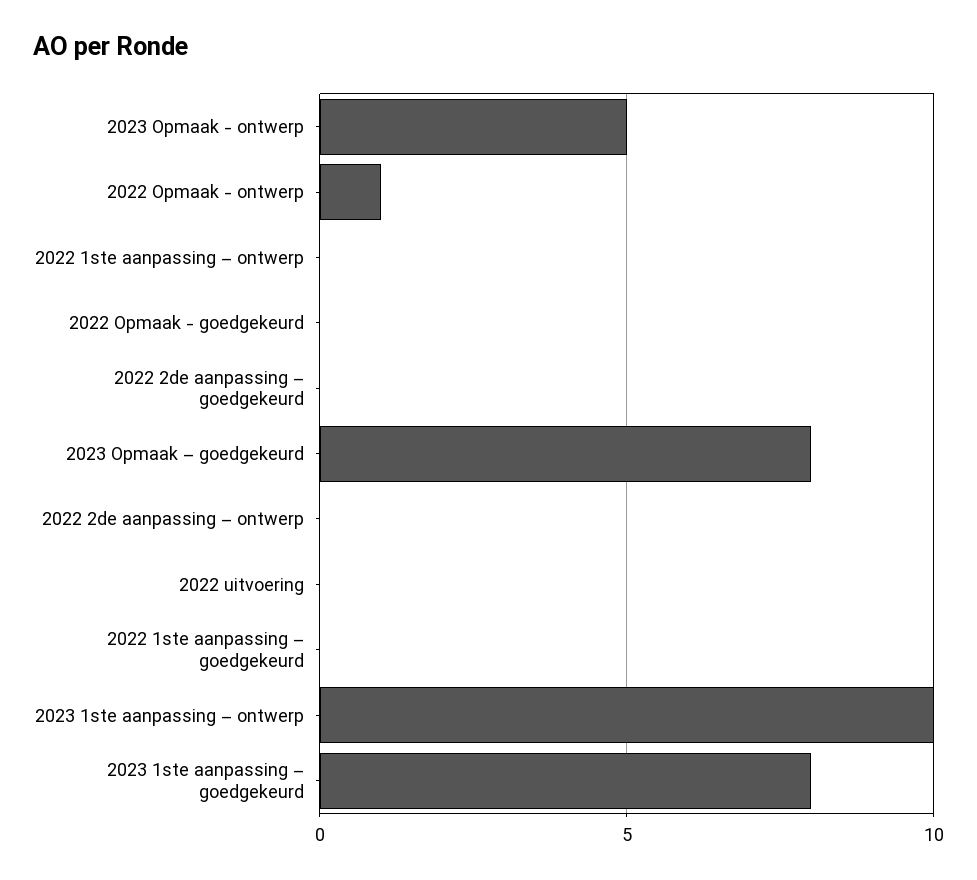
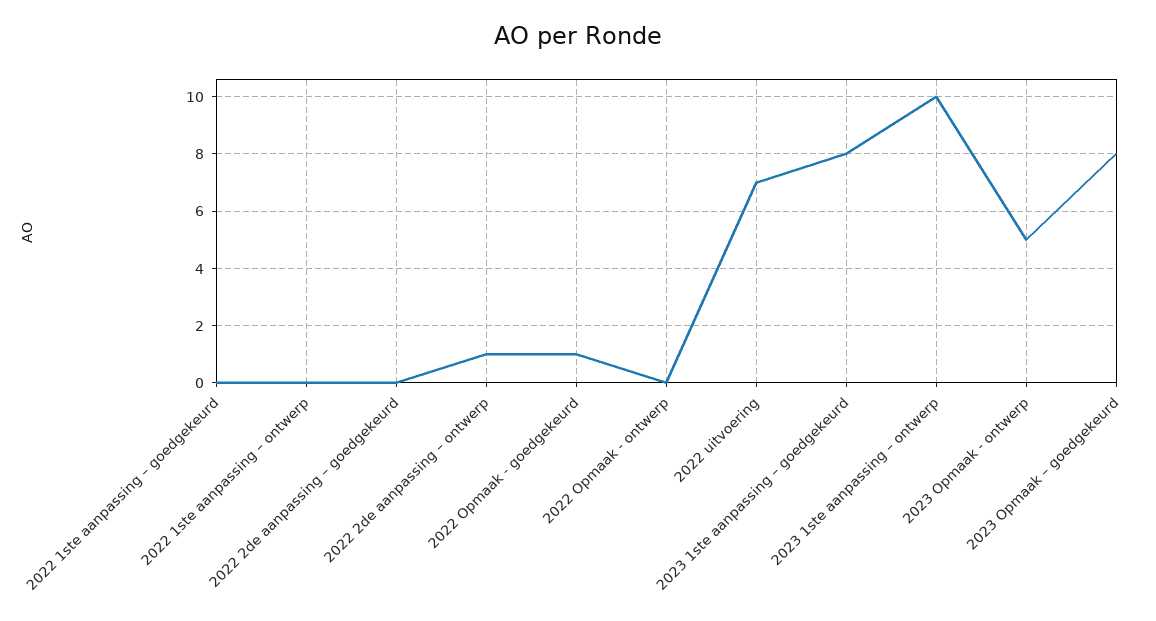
2022 Opmaak - ontwerp: 1 -> 0
2022 Opmaak - goedgekeurd: 0 -> 1
2022 2de aanpassing – ontwerp: 0 -> 1
2022 uitvoering: 0 -> 7

